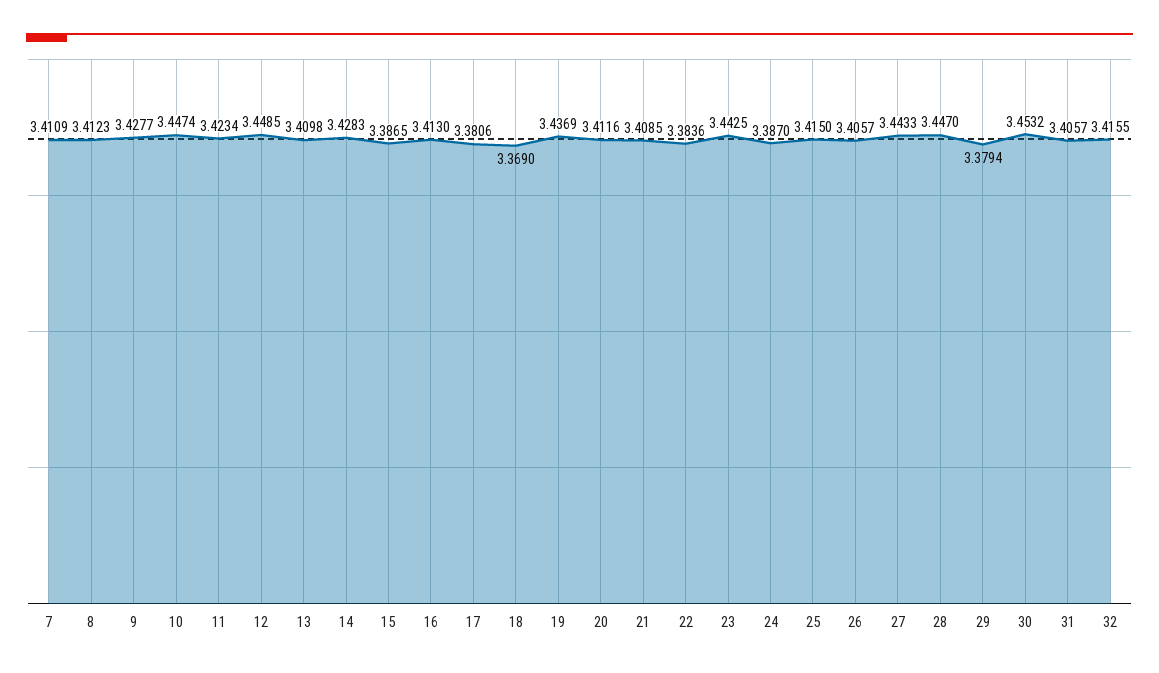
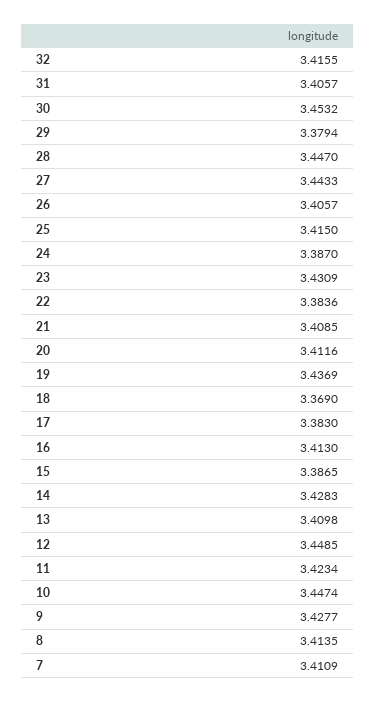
8: 3.4123 -> 3.4135
17: 3.3806 -> 3.383
23: 3.4425 -> 3.4309

